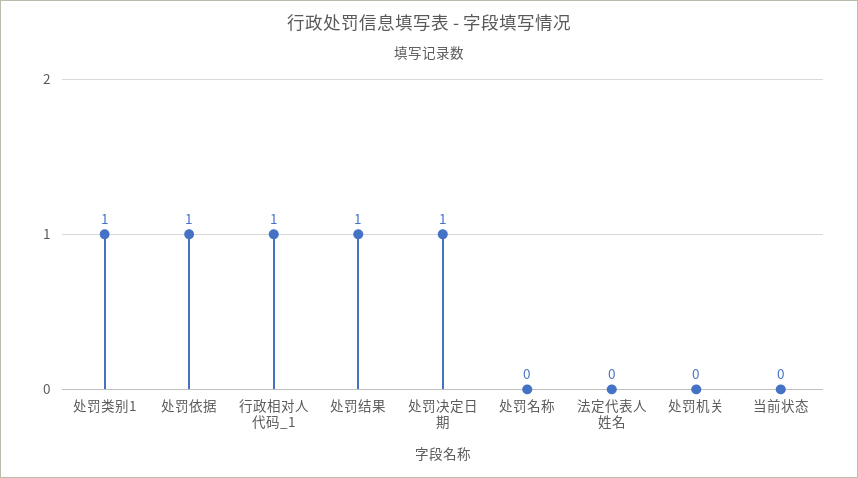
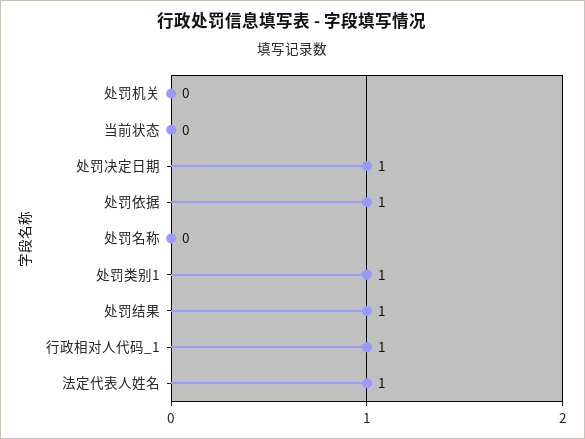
法定代表人姓名: 0 -> 1

